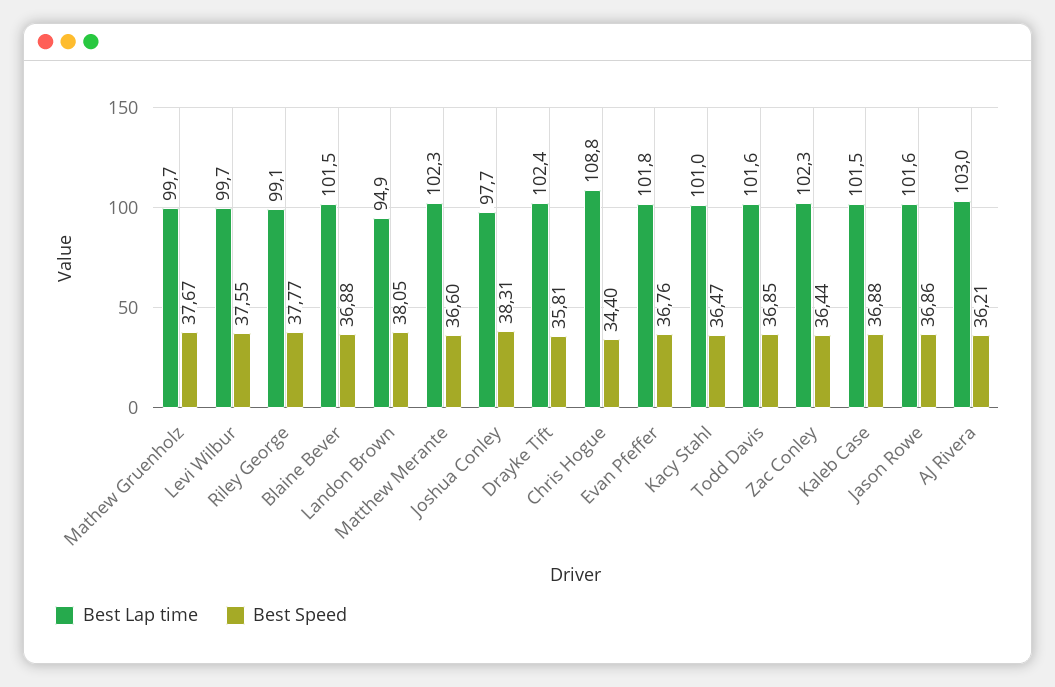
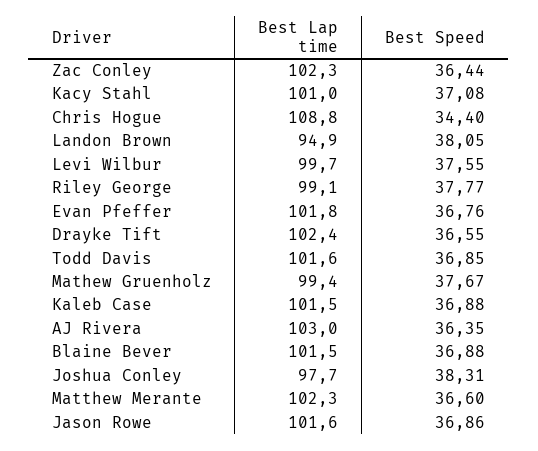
Best Lap time, Mathew Gruenholz: 99.7 -> 99.4
Best Speed, Drayke Tift: 35.81 -> 36.55
Best Speed, Kacy Stahl: 36.47 -> 37.08
Best Speed, AJ Rivera: 36.21 -> 36.35

